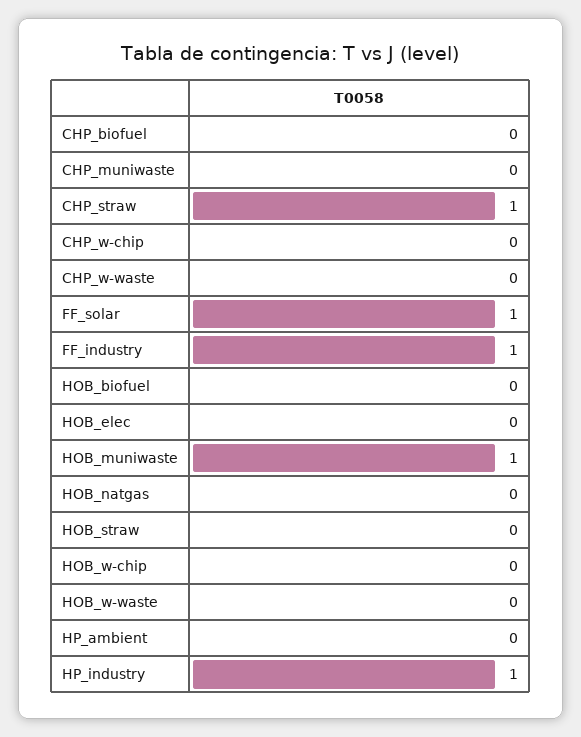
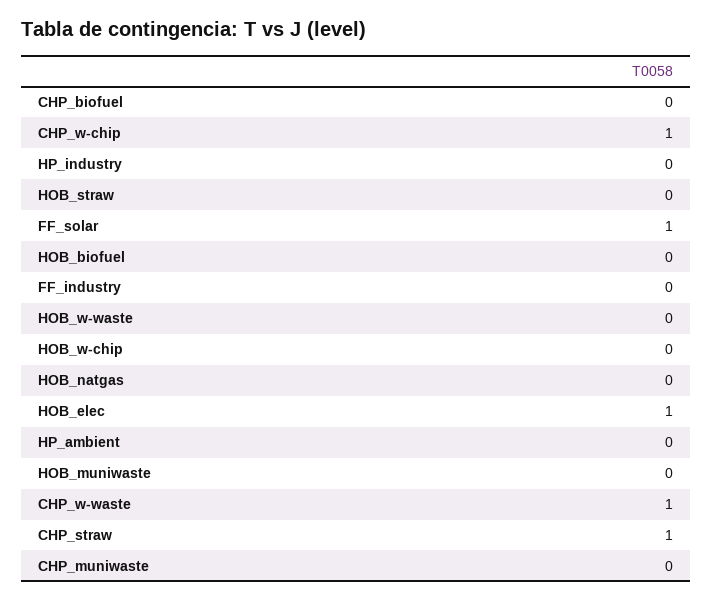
CHP_w-chip: 0 -> 1
CHP_w-waste: 0 -> 1
FF_industry: 1 -> 0
HOB_elec: 0 -> 1
HOB_muniwaste: 1 -> 0
HP_industry: 1 -> 0

